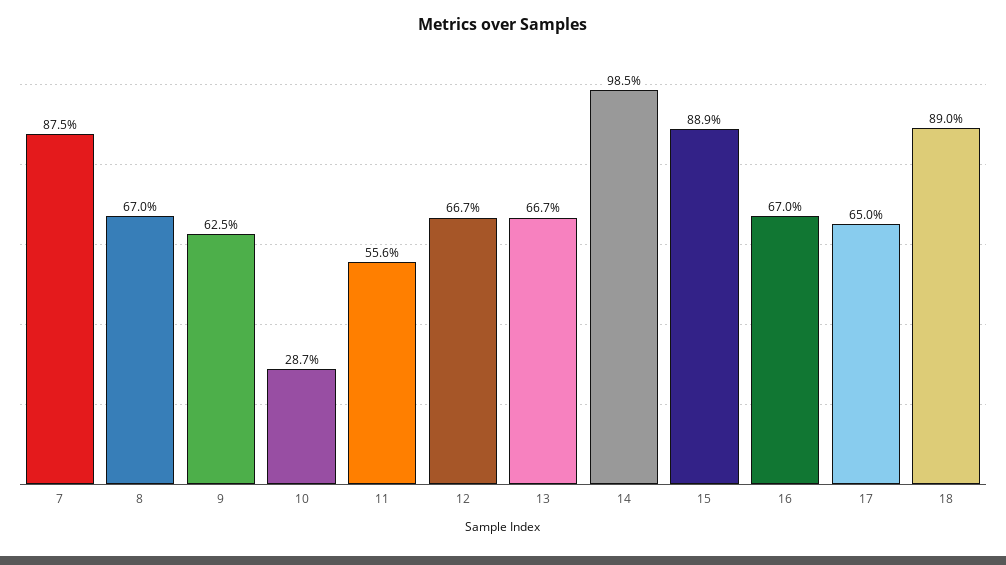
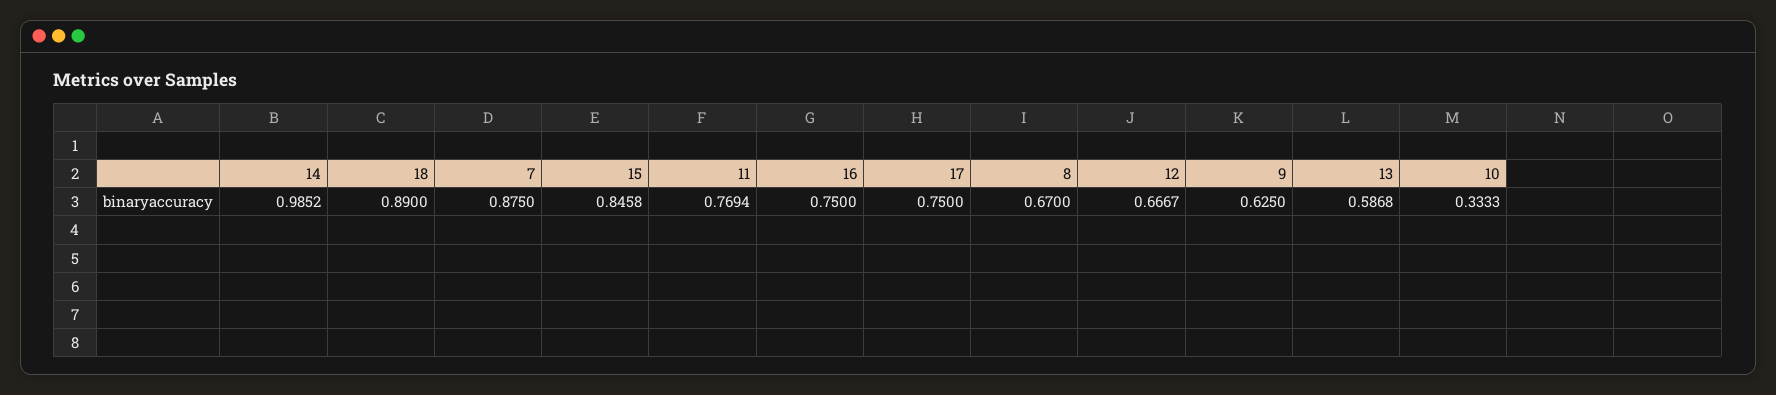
10: 0.287 -> 0.3333
11: 0.556 -> 0.7694
13: 0.667 -> 0.5868
15: 0.889 -> 0.8458
16: 0.67 -> 0.75
17: 0.65 -> 0.75

